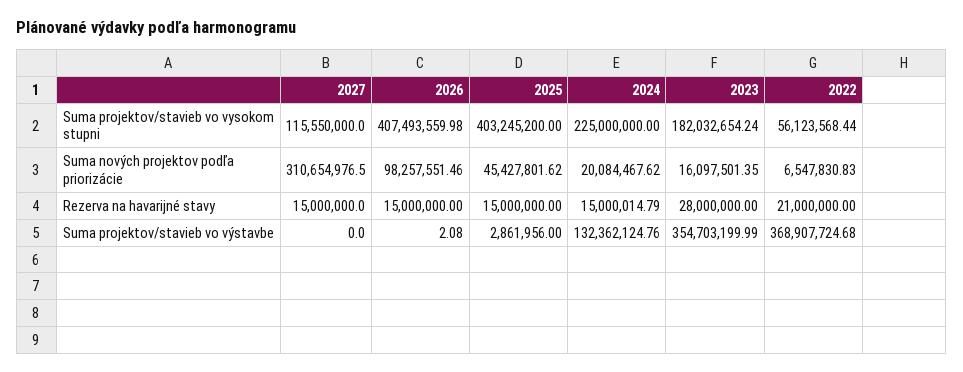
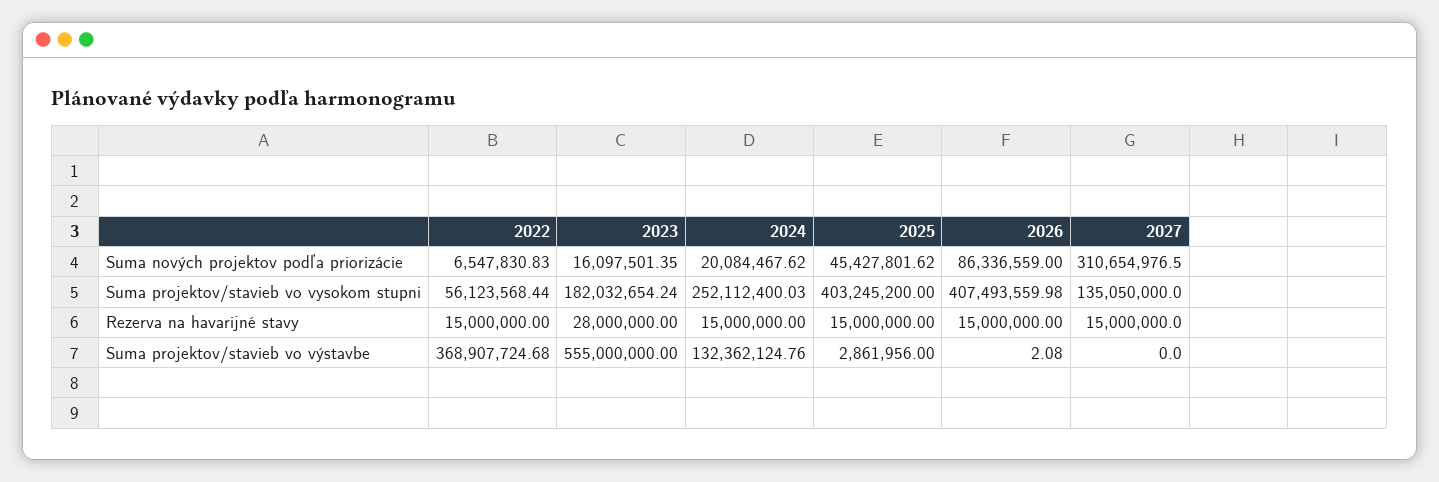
2027, Suma projektov/stavieb vo vysokom stupni: 115550000 -> 135050000
2024, Suma projektov/stavieb vo vysokom stupni: 225000000 -> 252112400.03
2026, Suma nových projektov podľa priorizácie: 98257551.46 -> 86336559
2024, Rezerva na havarijné stavy: 15000014.79 -> 15000000
2022, Rezerva na havarijné stavy: 21000000 -> 15000000
2023, Suma projektov/stavieb vo výstavbe: 354703199.99 -> 555000000

